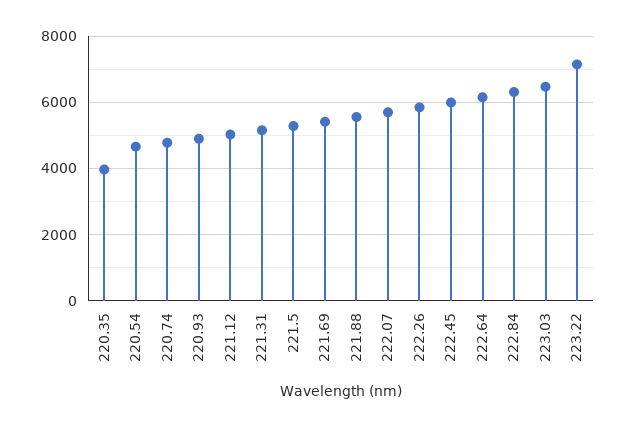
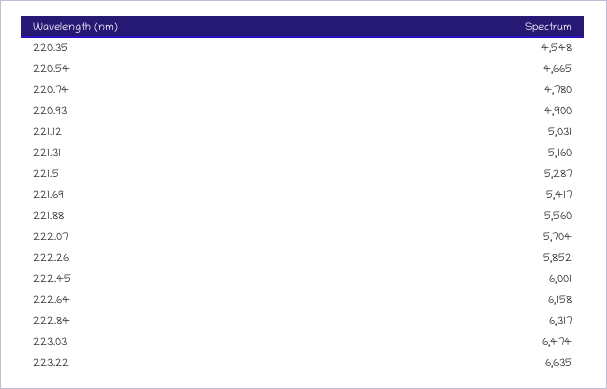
220.35: 4000 -> 4548
223.22: 7200 -> 6635

